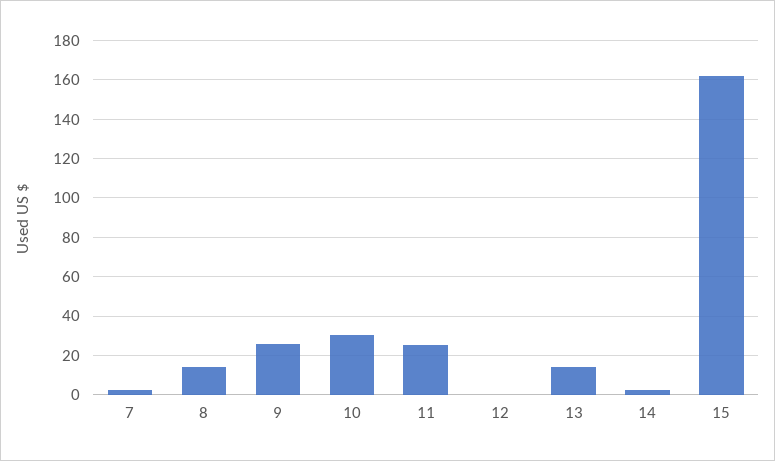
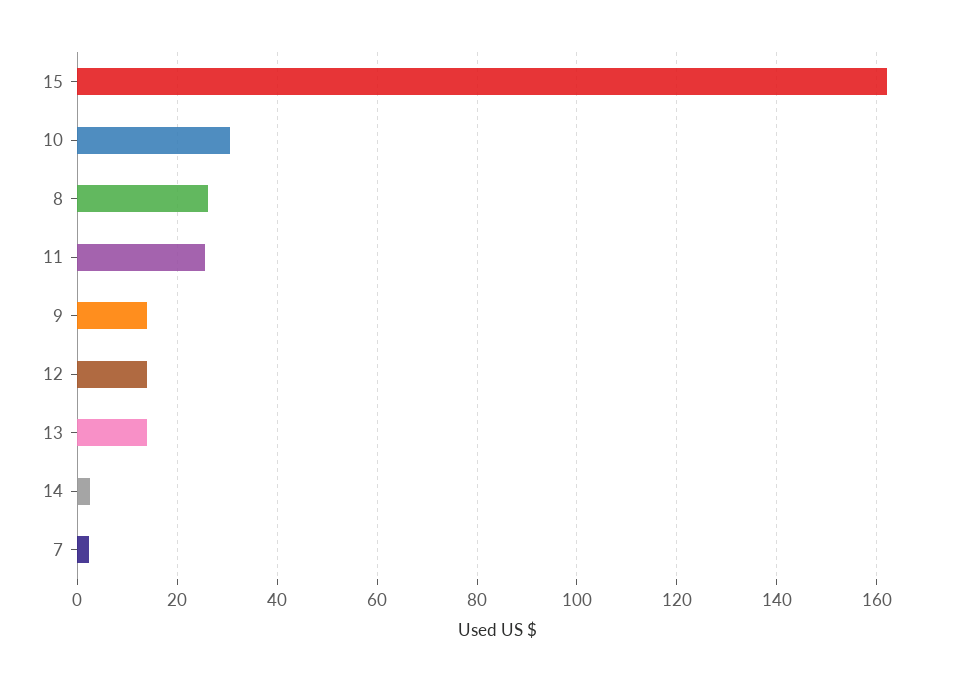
8: 15 -> 26
9: 25 -> 14
12: 0 -> 14

